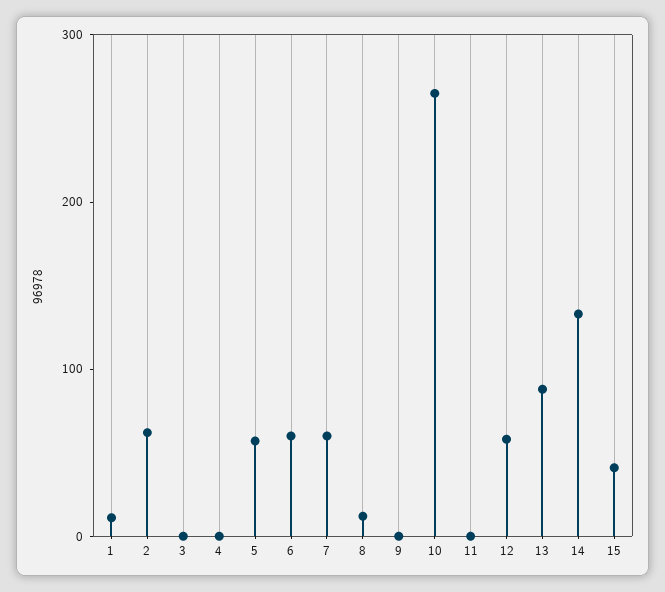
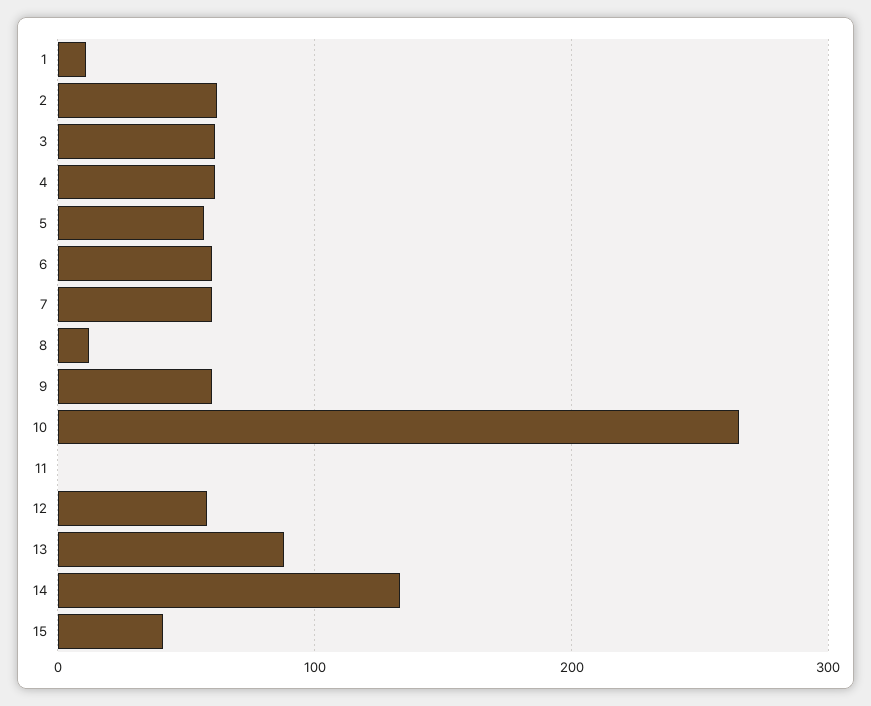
3: 0 -> 60
4: 0 -> 60
9: 0 -> 60

